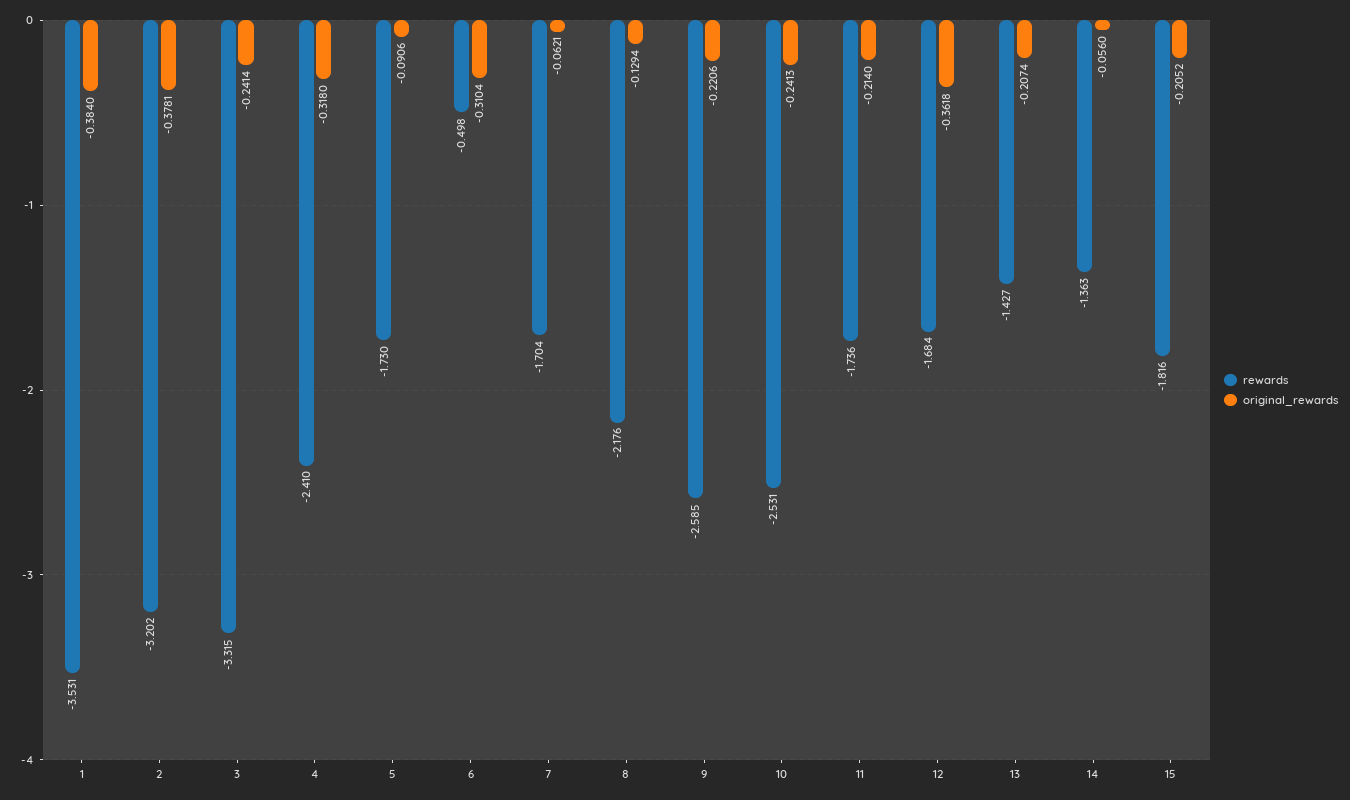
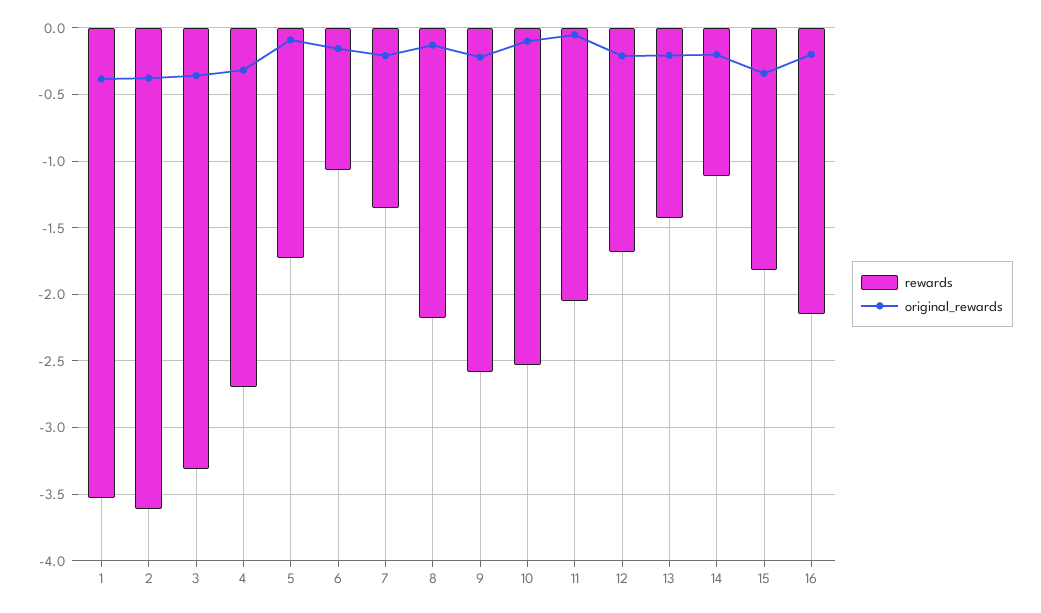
rewards, 2: -3.202 -> -3.6
original_rewards, 3: -0.2414 -> -0.35
rewards, 4: -2.41 -> -2.7
rewards, 6: -0.498 -> -1.05
original_rewards, 6: -0.3104 -> -0.15
rewards, 7: -1.704 -> -1.35
original_rewards, 7: -0.0621 -> -0.2
original_rewards, 10: -0.2413 -> -0.1
rewards, 11: -1.736 -> -2.05
original_rewards, 11: -0.214 -> -0.05
original_rewards, 12: -0.3618 -> -0.2
rewards, 14: -1.363 -> -1.1
original_rewards, 14: -0.056 -> -0.2
original_rewards, 15: -0.2052 -> -0.35
rewards, 16: none -> -2.15
original_rewards, 16: none -> -0.2

